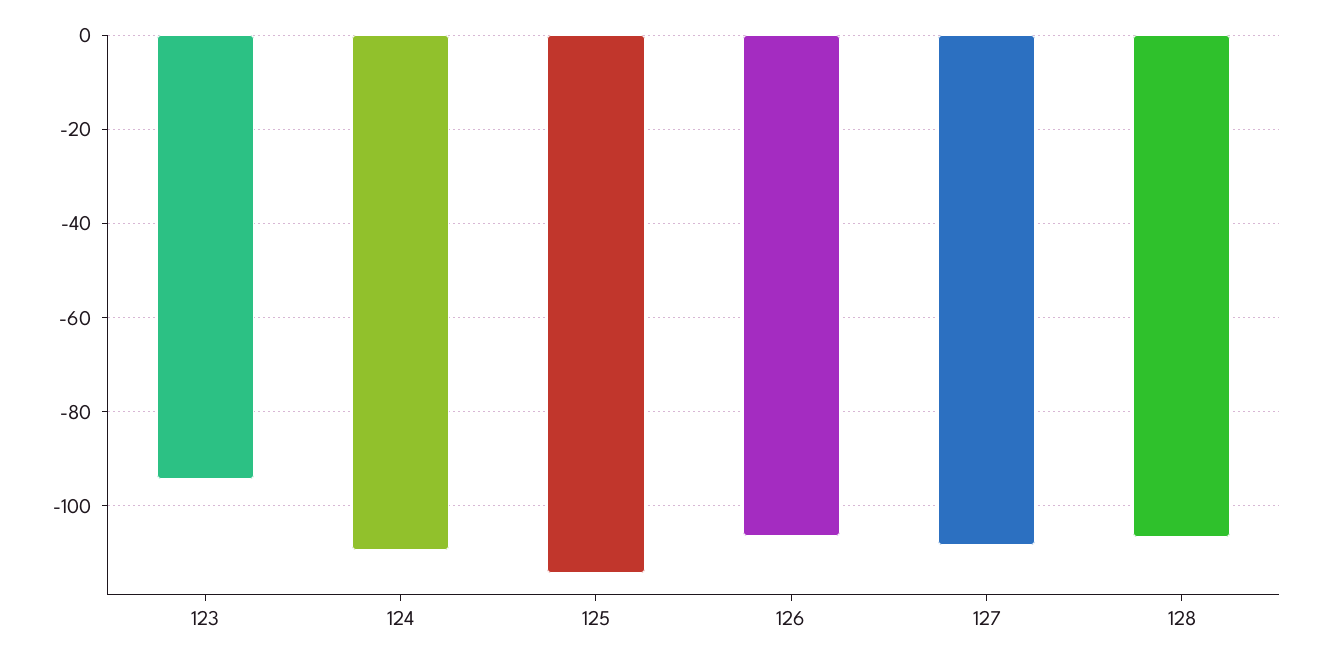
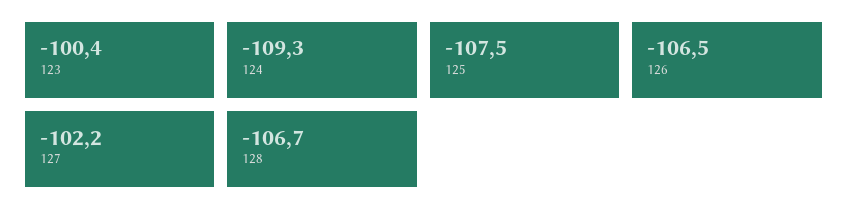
123: -94 -> -100.4
125: -114 -> -107.5
127: -108 -> -102.2

